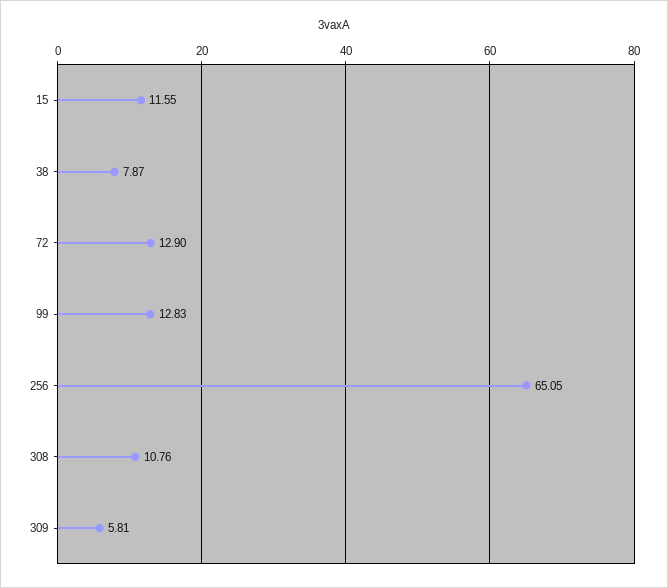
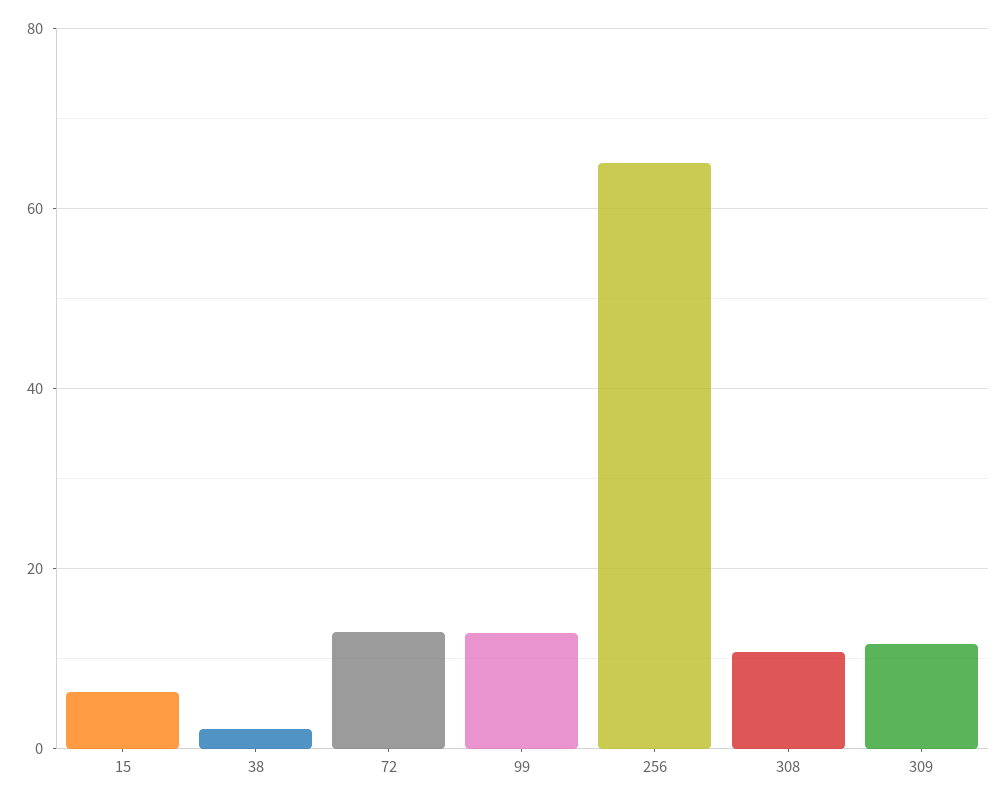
15: 11.55 -> 6
38: 7.87 -> 2
309: 5.81 -> 12

